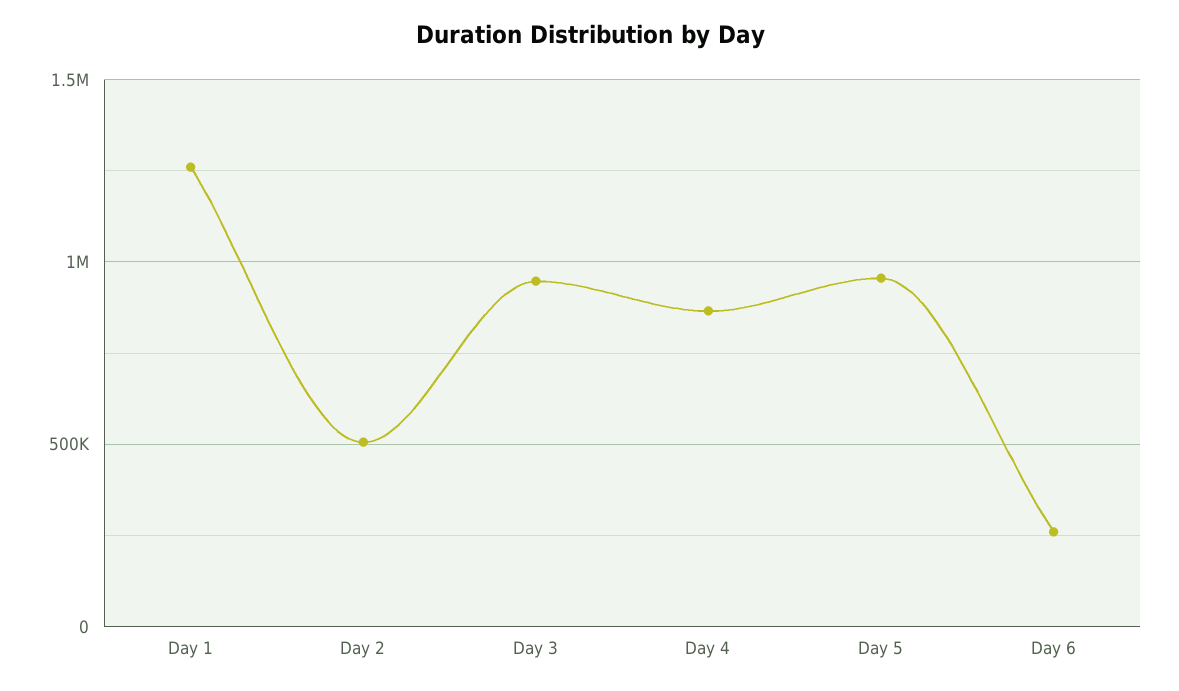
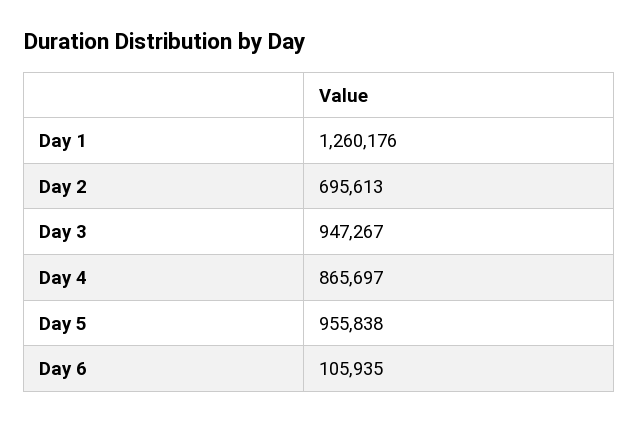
Day 2: 500000 -> 695613
Day 6: 250000 -> 105935

